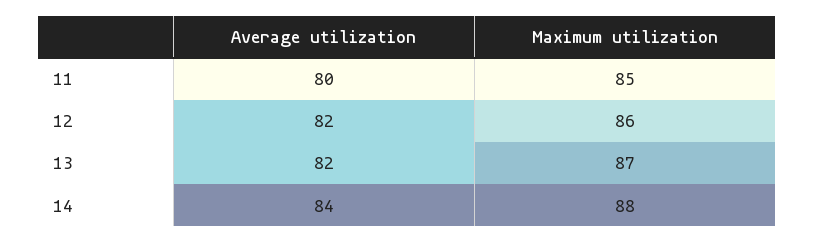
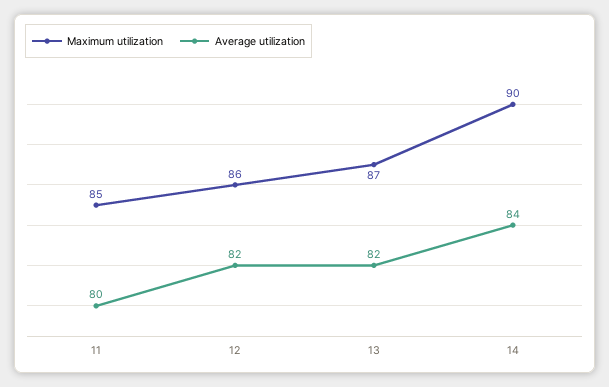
Maximum utilization, 14: 88 -> 90

